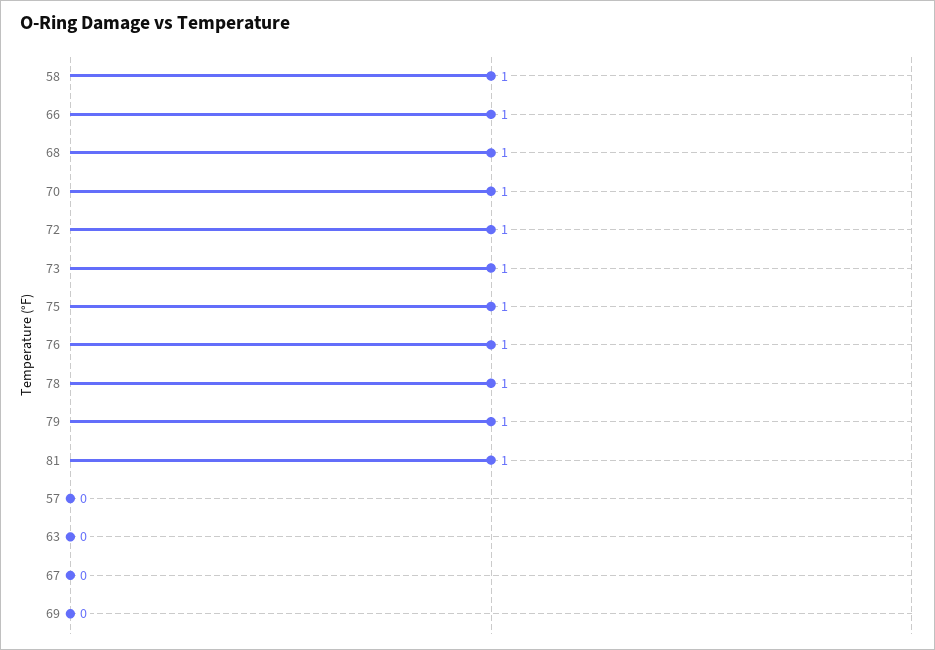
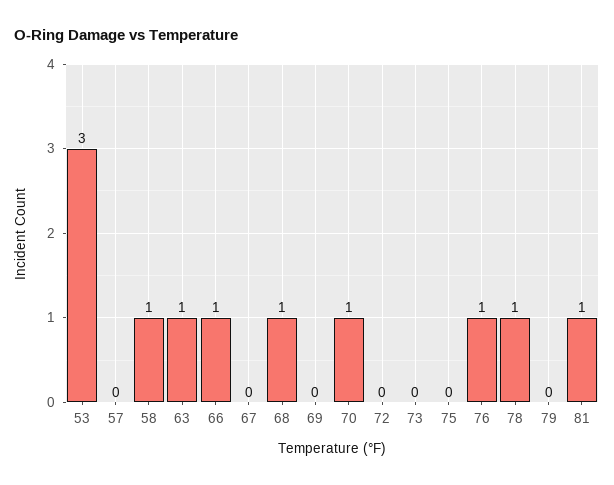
72: 1 -> 0
73: 1 -> 0
75: 1 -> 0
79: 1 -> 0
63: 0 -> 1
53: none -> 3

